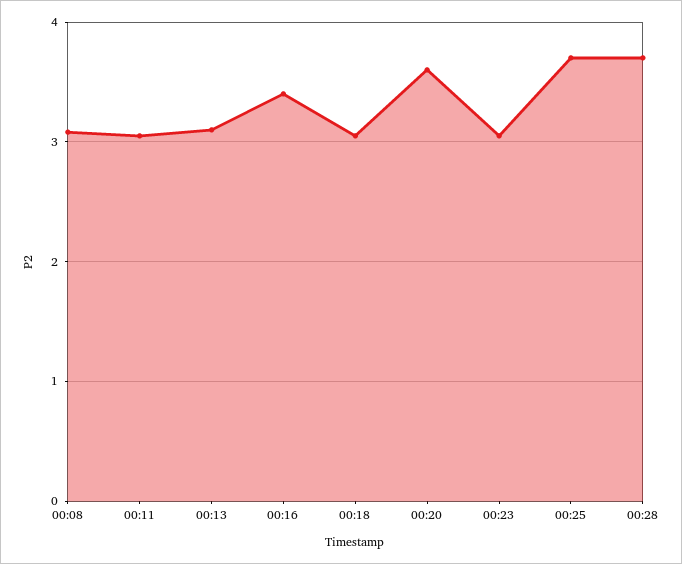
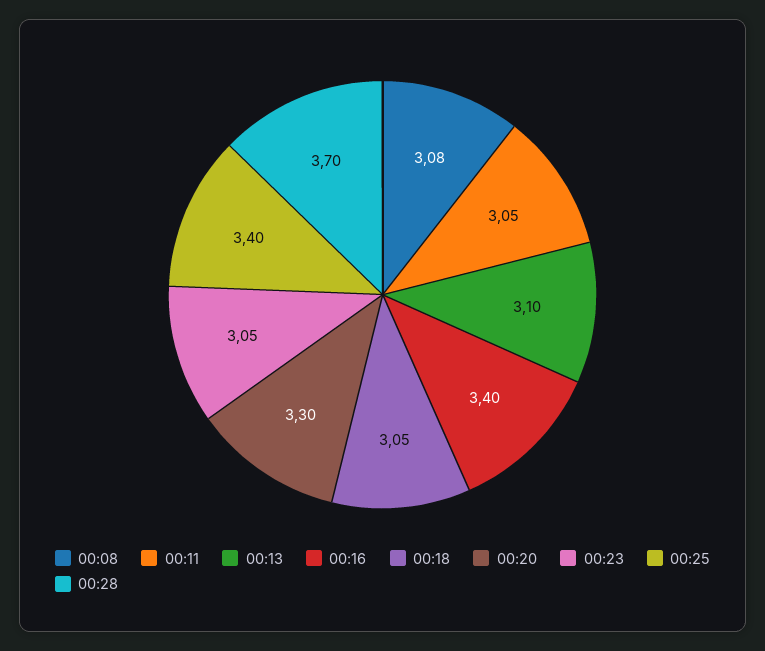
00:20: 3.6 -> 3.3
00:25: 3.7 -> 3.4

